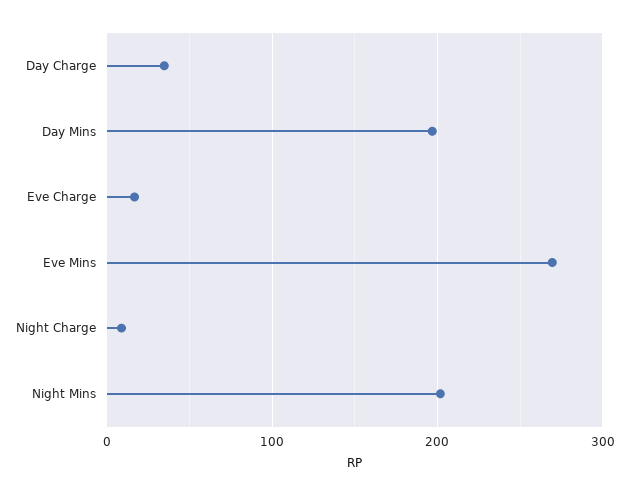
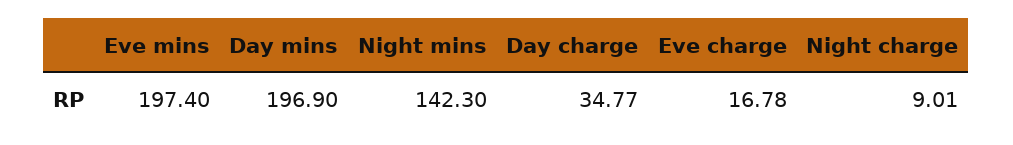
Eve Mins: 270 -> 197.4
Night Mins: 200 -> 142.3

